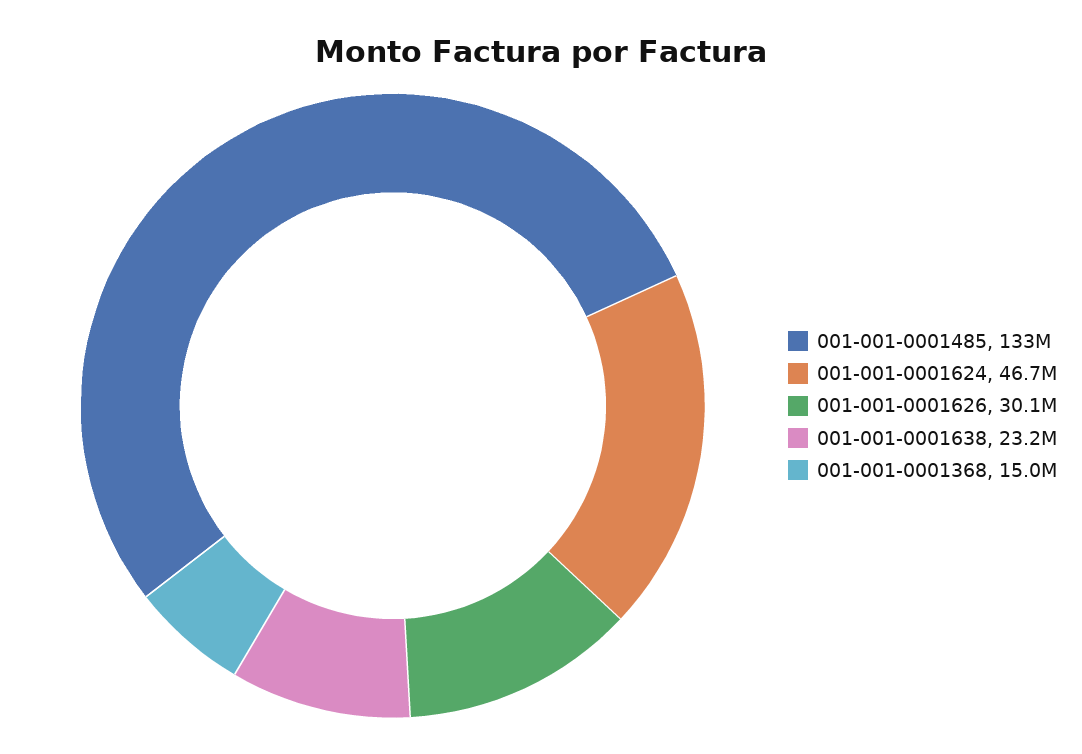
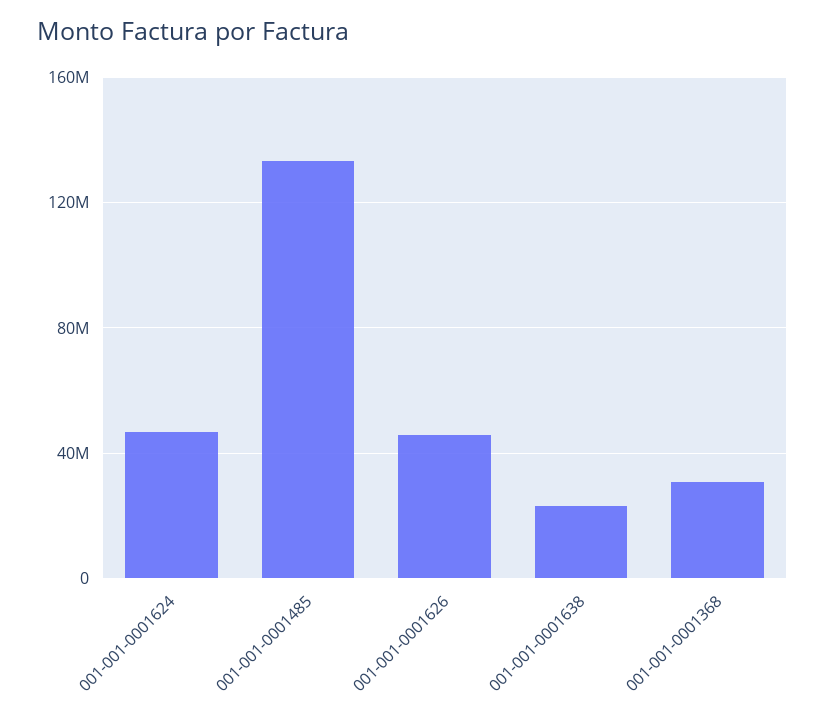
001-001-0001626: 30100000 -> 45000000
001-001-0001368: 15000000 -> 30000000

